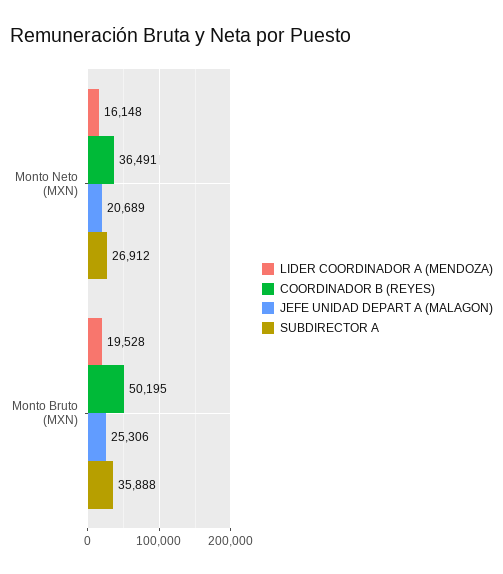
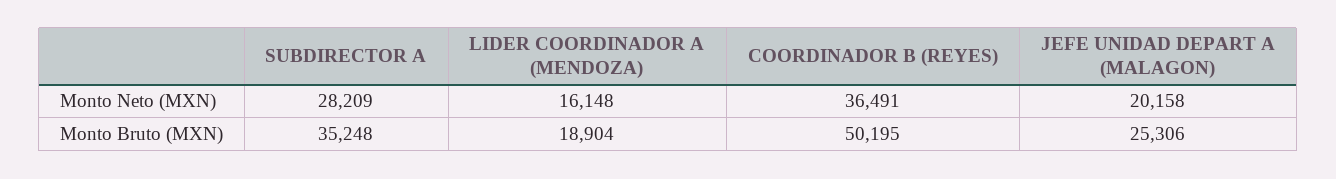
JEFE UNIDAD DEPART A (MALAGON), Monto Neto (MXN): 20689 -> 20158
SUBDIRECTOR A, Monto Neto (MXN): 26912 -> 28209
LIDER COORDINADOR A (MENDOZA), Monto Bruto (MXN): 19528 -> 18904
SUBDIRECTOR A, Monto Bruto (MXN): 35888 -> 35248

